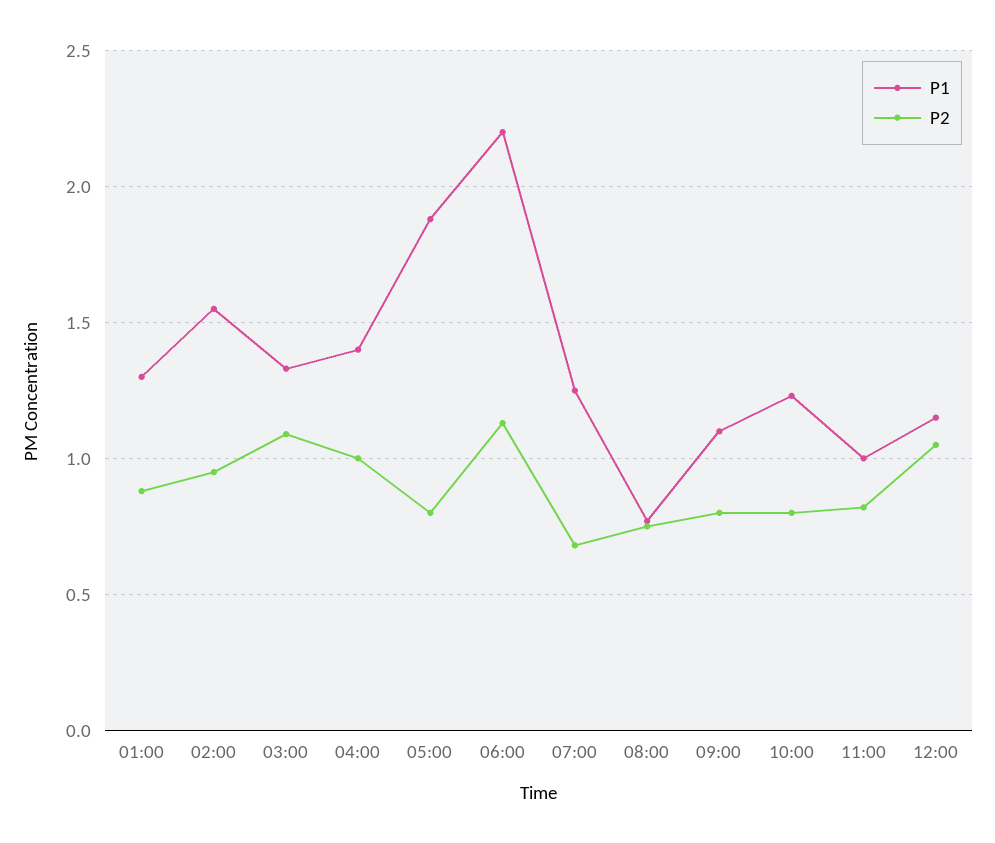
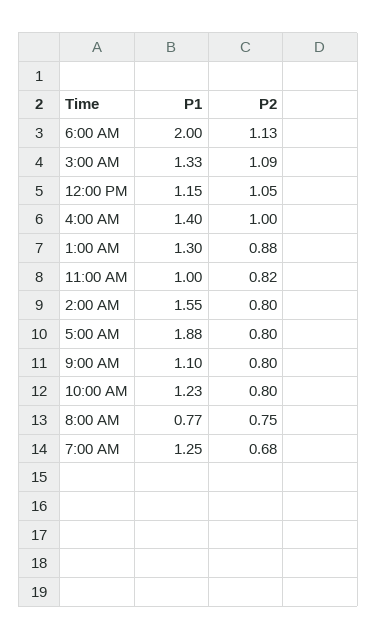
P2, 02:00: 0.95 -> 0.8
P1, 06:00: 2.2 -> 2

